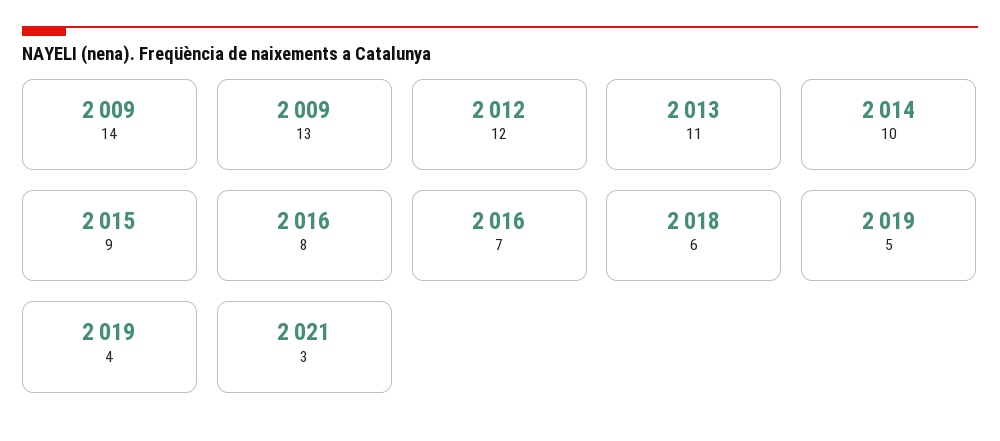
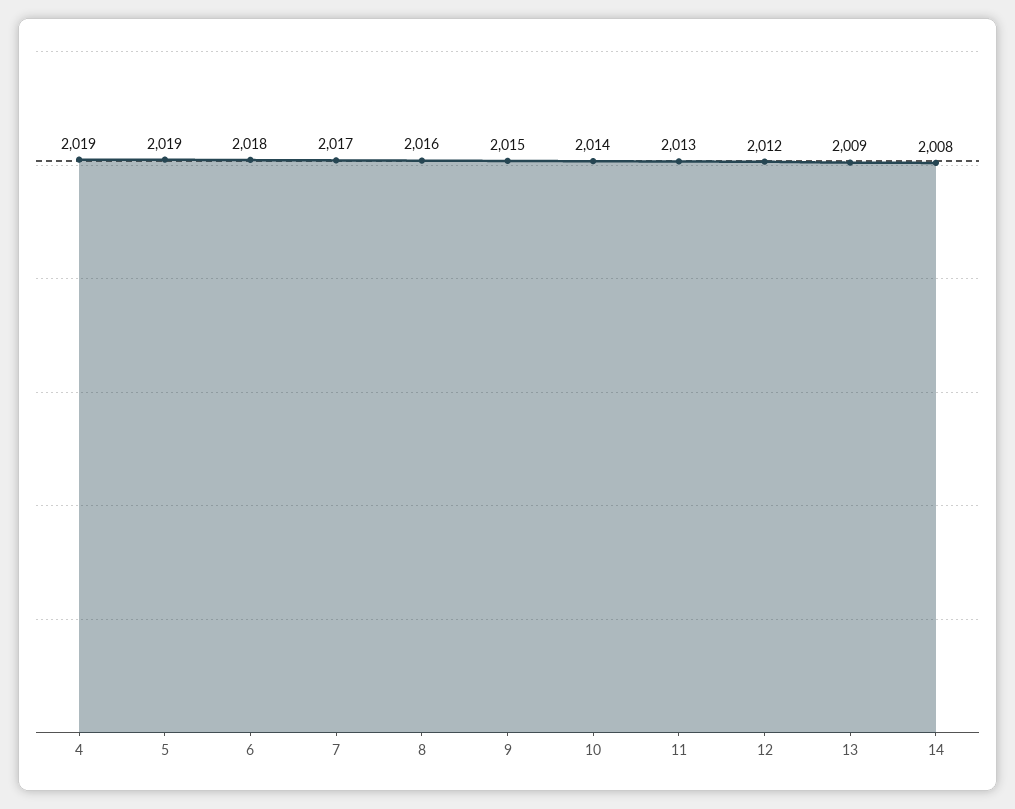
14: 2009 -> 2008
7: 2016 -> 2017
3: 2021 -> none

